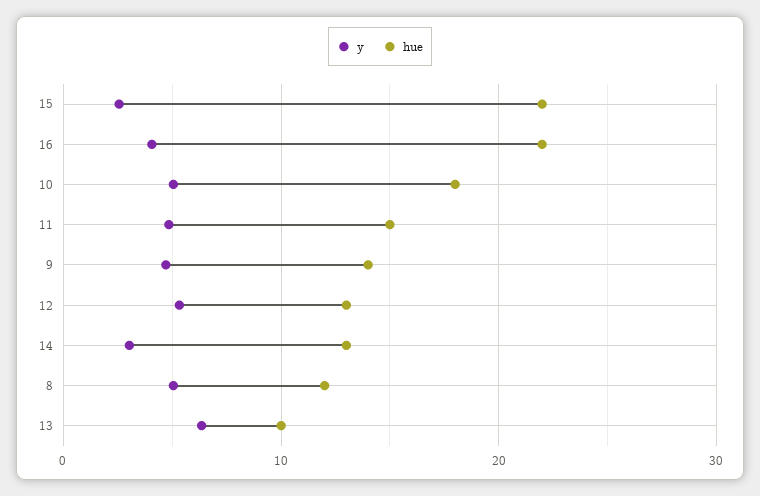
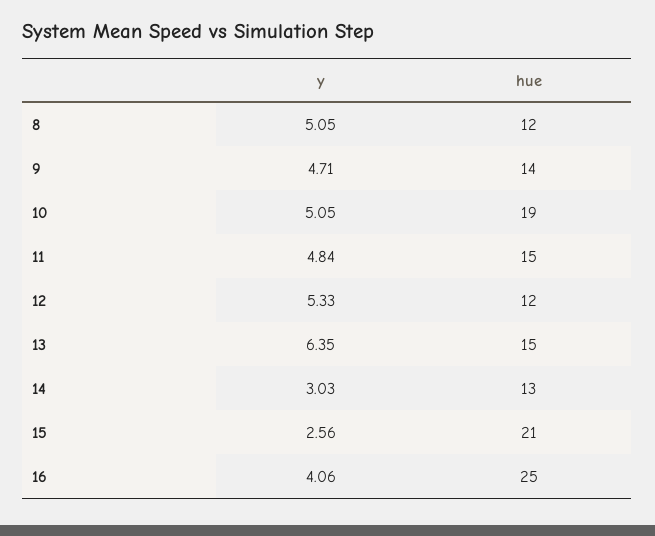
hue, 15: 22 -> 21
hue, 16: 22 -> 25
hue, 10: 18 -> 19
hue, 12: 13 -> 12
hue, 13: 10 -> 15

